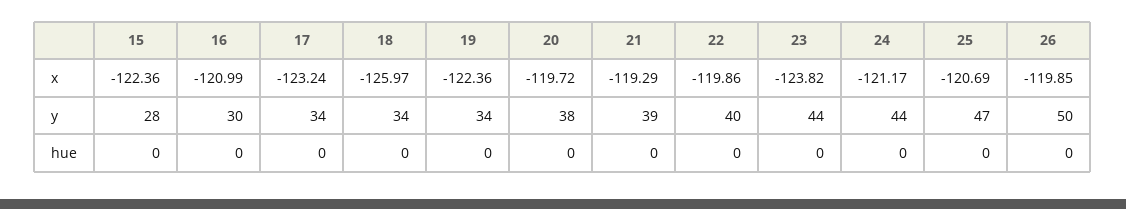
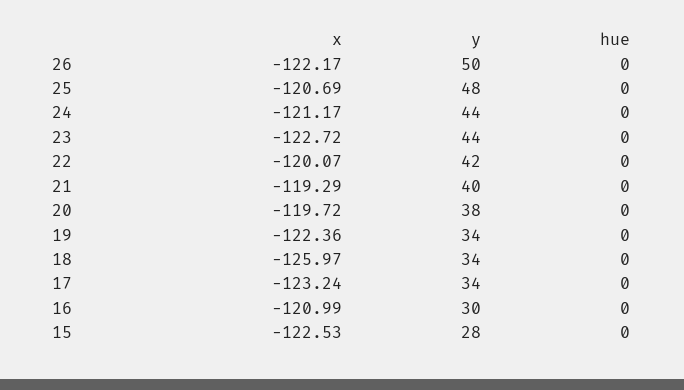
15, x: -122.36 -> -122.53
22, x: -119.86 -> -120.07
23, x: -123.82 -> -122.72
26, x: -119.85 -> -122.17
21, y: 39 -> 40
22, y: 40 -> 42
25, y: 47 -> 48

